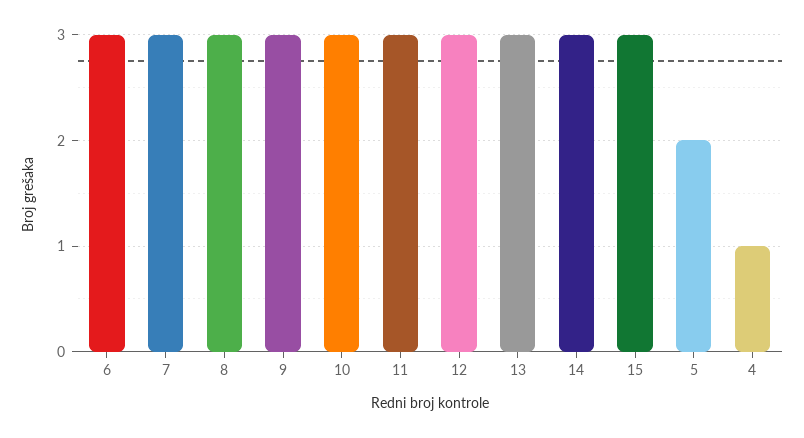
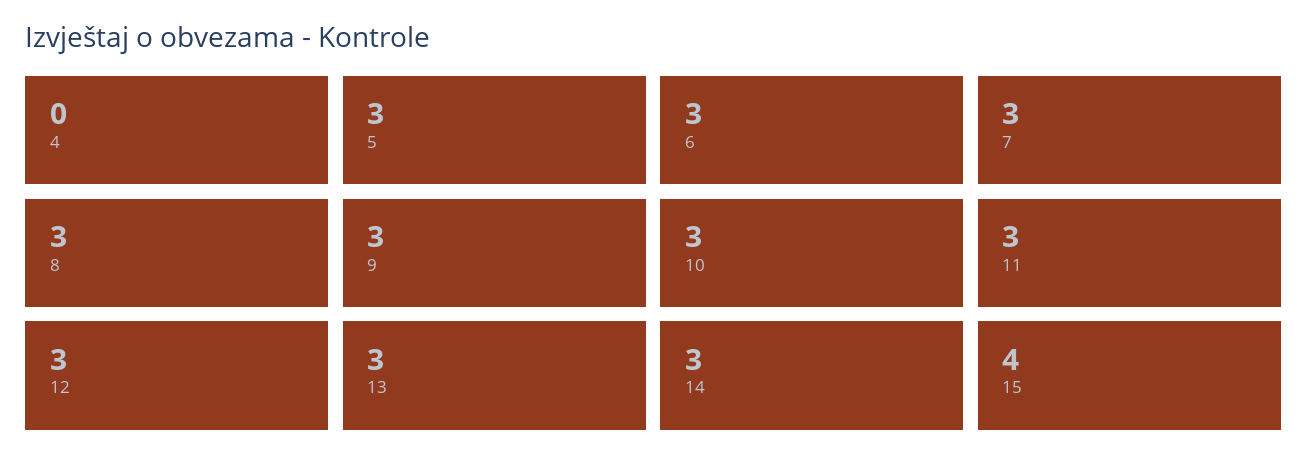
15: 3 -> 4
5: 2 -> 3
4: 1 -> 0

